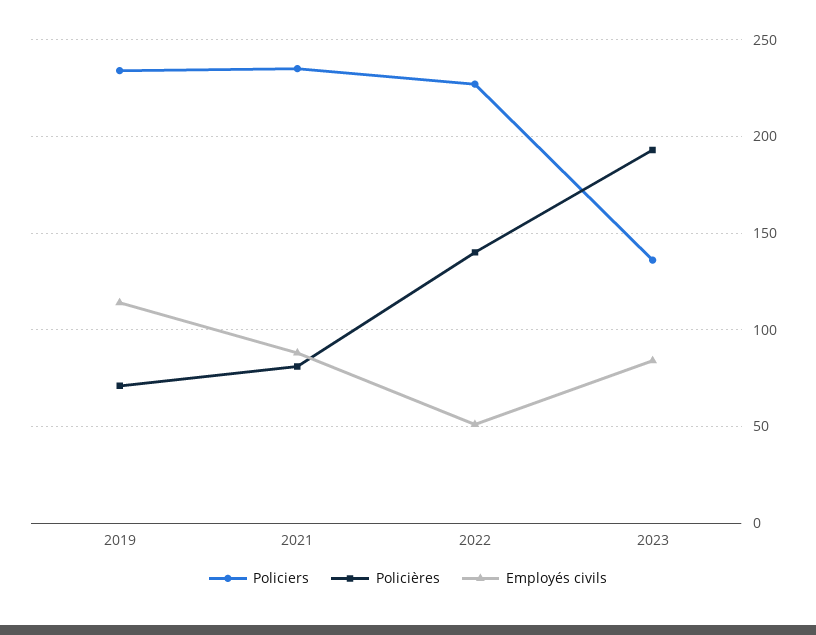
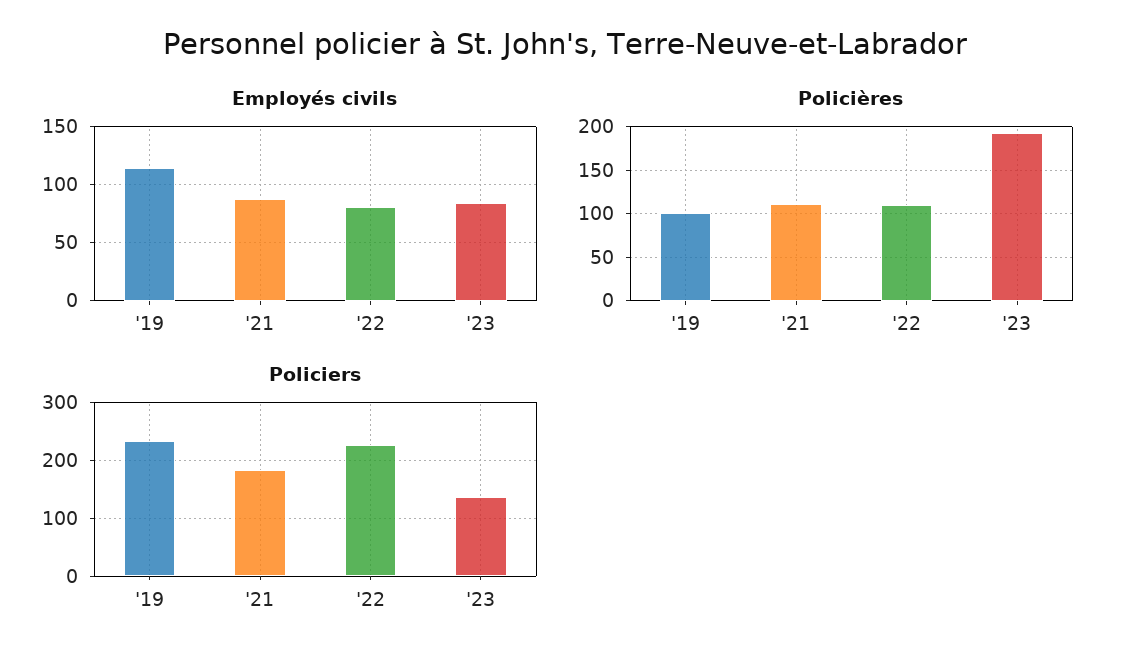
Policières, 2019: 70 -> 100
Policiers, 2021: 235 -> 180
Policières, 2021: 80 -> 110
Policières, 2022: 140 -> 110
Employés civils, 2022: 50 -> 80

